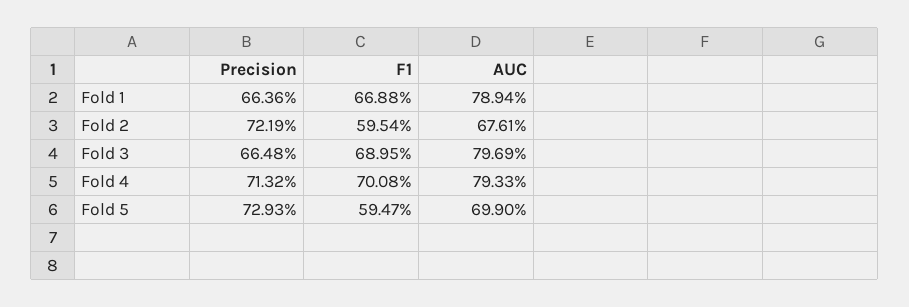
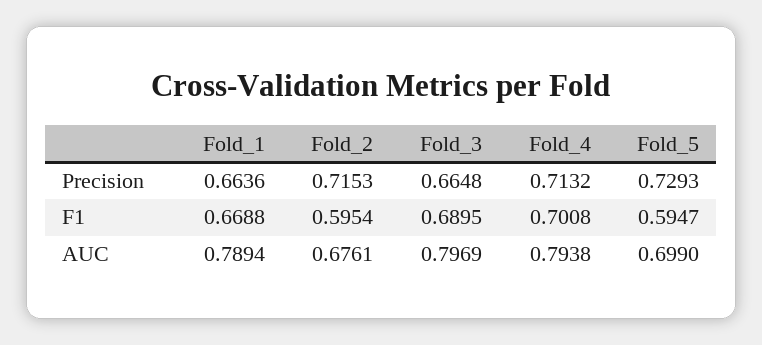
Precision, Fold 2: 0.7219 -> 0.7153
AUC, Fold 4: 0.7933 -> 0.7938

